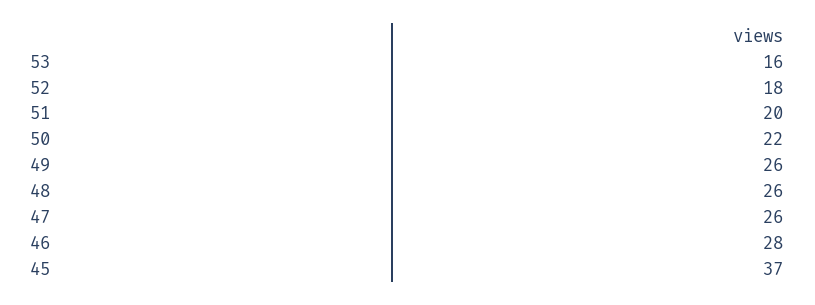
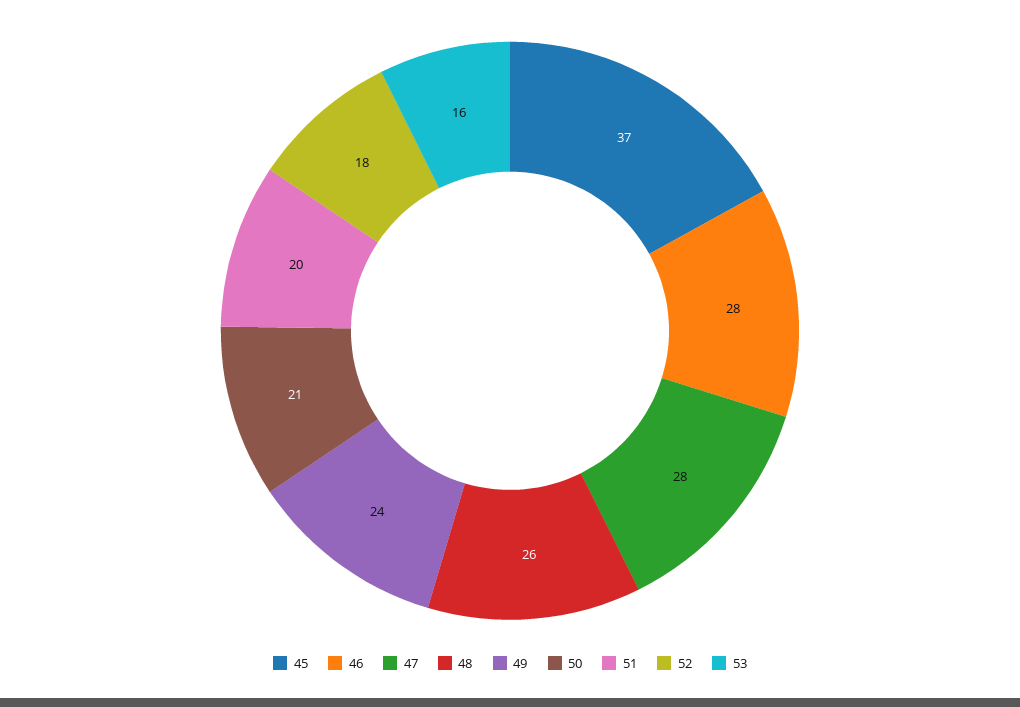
50: 22 -> 21
49: 26 -> 24
47: 26 -> 28

